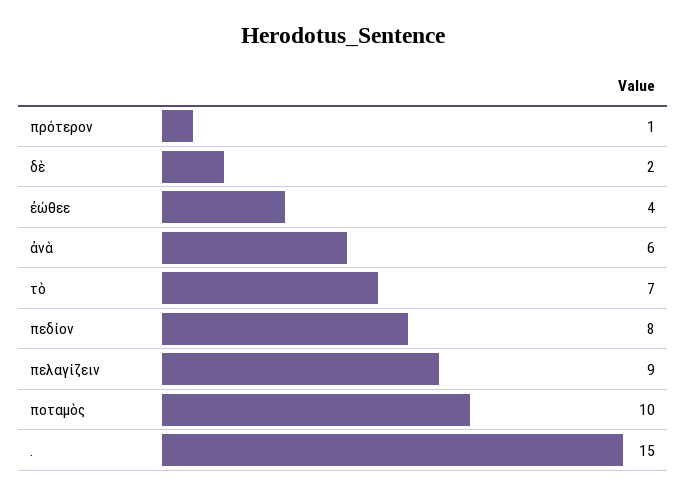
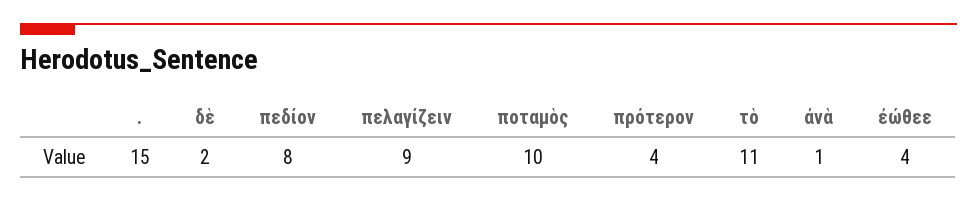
πρότερον: 1 -> 4
ἀνὰ: 6 -> 1
τὸ: 7 -> 11

